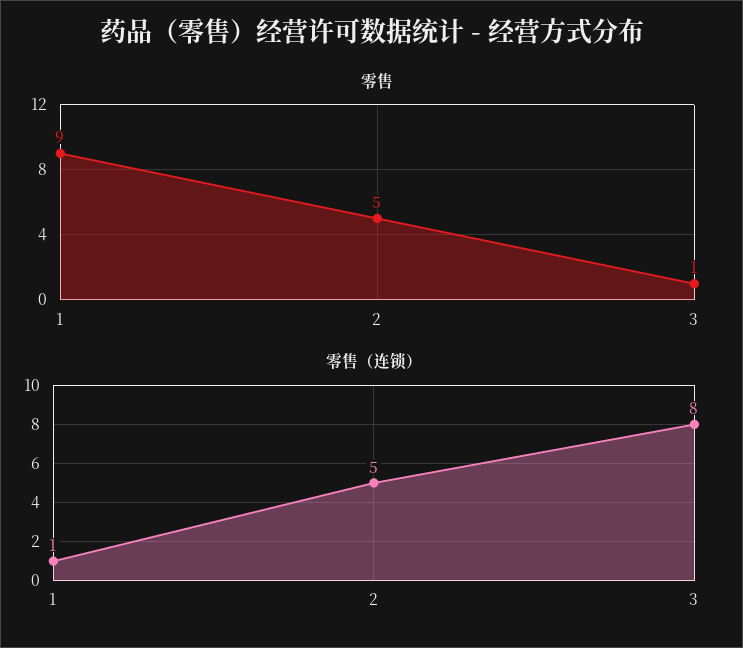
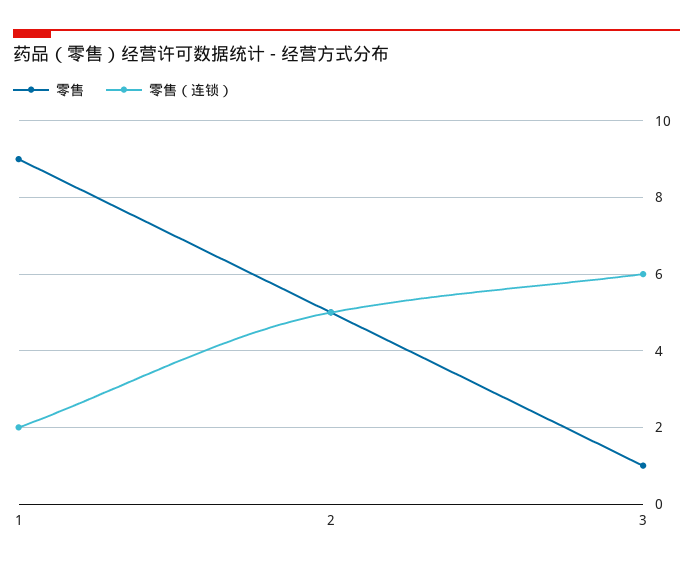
零售（连锁）, 1: 1 -> 2
零售（连锁）, 3: 8 -> 6

